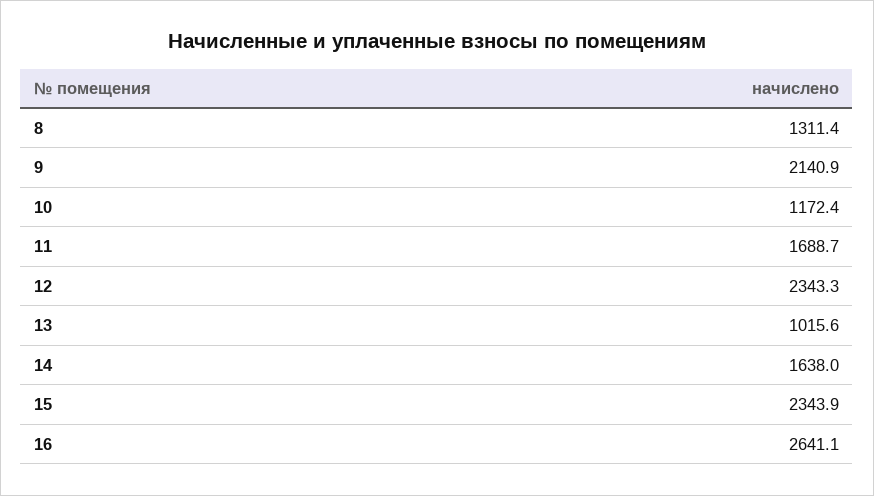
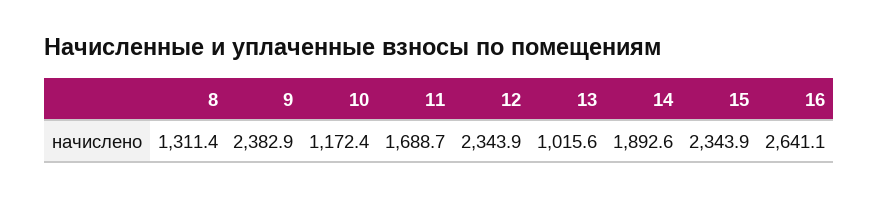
9: 2140.9 -> 2382.9
12: 2343.3 -> 2343.9
14: 1638 -> 1892.6

